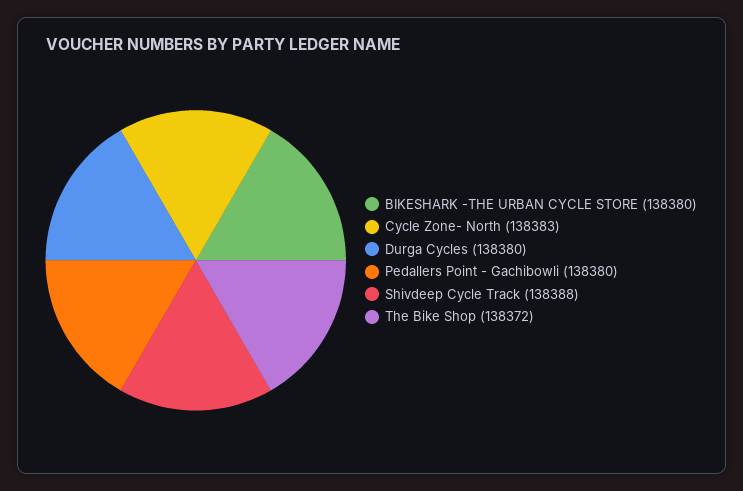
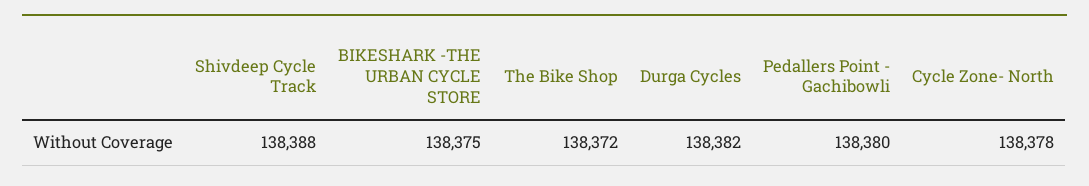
BIKESHARK -THE URBAN CYCLE STORE: 138380 -> 138375
Cycle Zone- North: 138383 -> 138378
Durga Cycles: 138380 -> 138382

